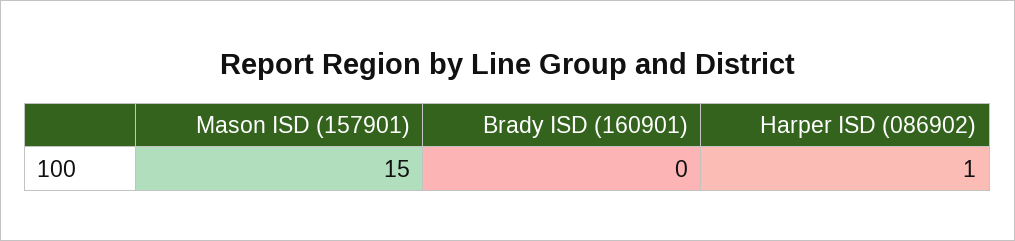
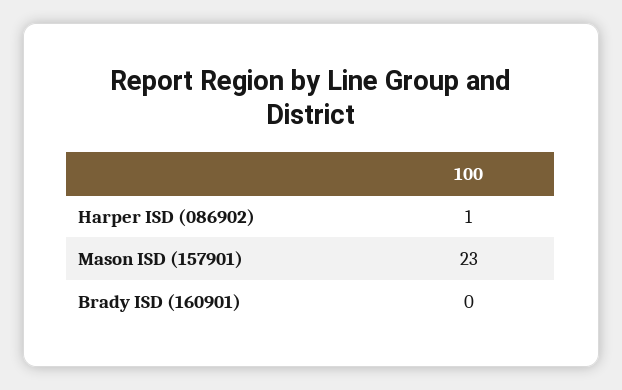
Mason ISD (157901): 15 -> 23

